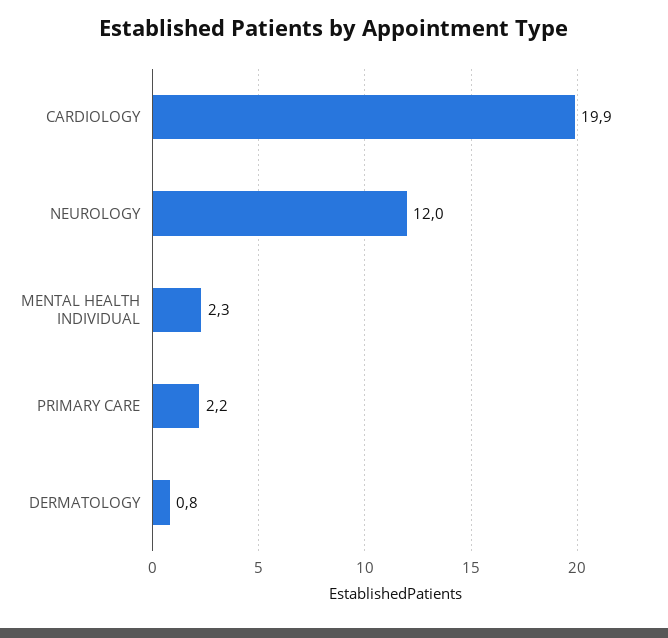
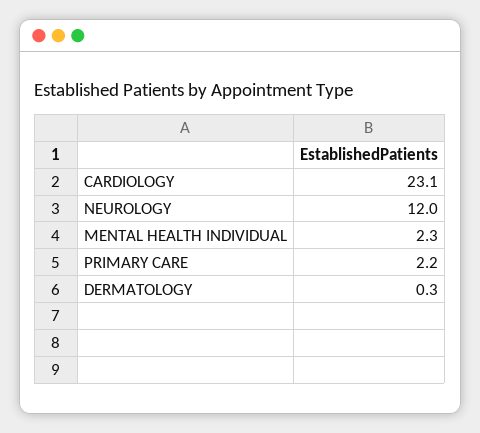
CARDIOLOGY: 19.9 -> 23.1
DERMATOLOGY: 0.8 -> 0.3

